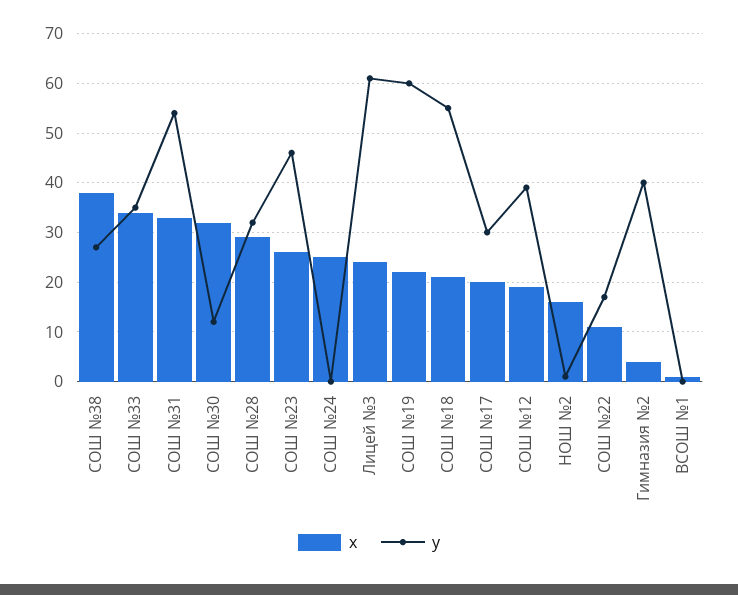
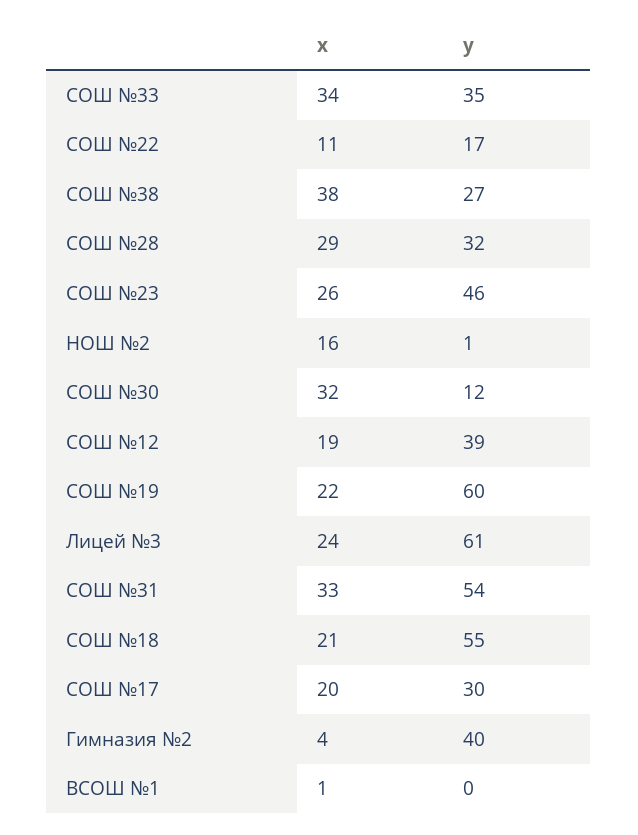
x, СОШ №24: 25 -> none
y, СОШ №24: 0 -> none

